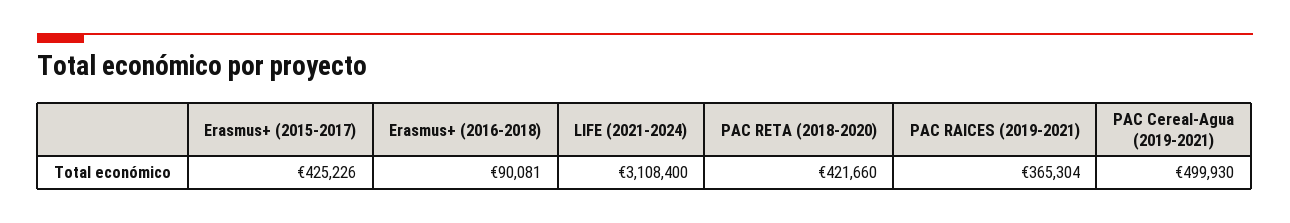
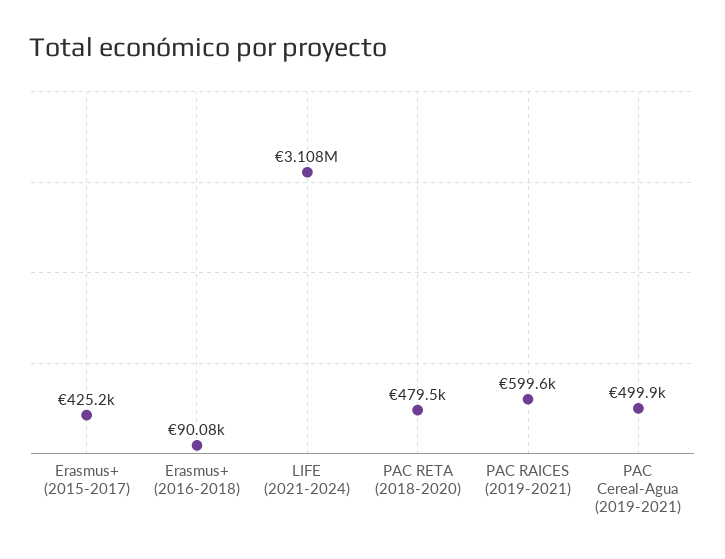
PAC RETA (2018-2020): 421660 -> 479500
PAC RAICES (2019-2021): 365304 -> 599600

